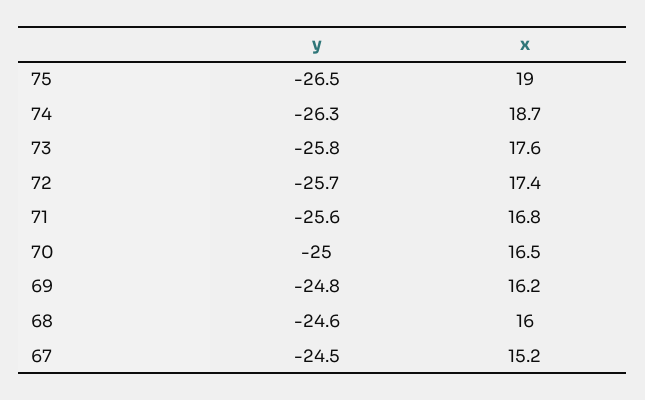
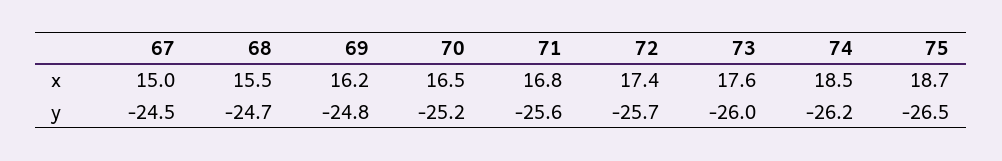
x, 75: 19 -> 18.7
y, 74: -26.3 -> -26.2
x, 74: 18.7 -> 18.5
y, 73: -25.8 -> -26
y, 70: -25 -> -25.2
y, 68: -24.6 -> -24.7
x, 68: 16 -> 15.5
x, 67: 15.2 -> 15

